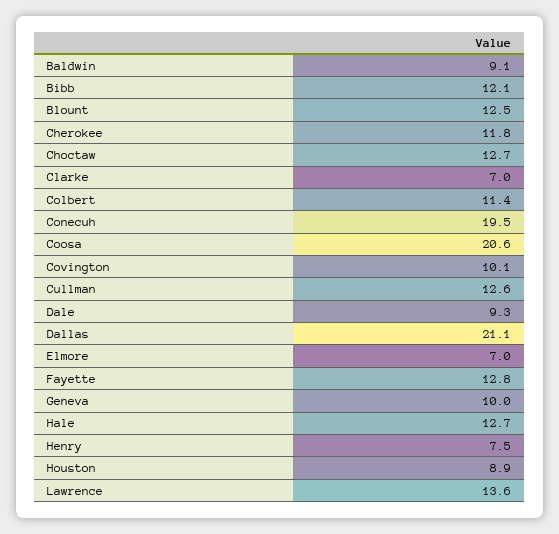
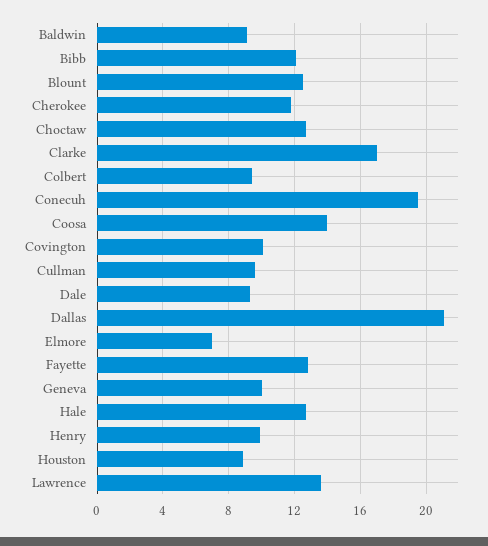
Clarke: 7 -> 17
Colbert: 11.4 -> 9.5
Coosa: 20.6 -> 14
Cullman: 12.6 -> 9.5
Henry: 7.5 -> 10

